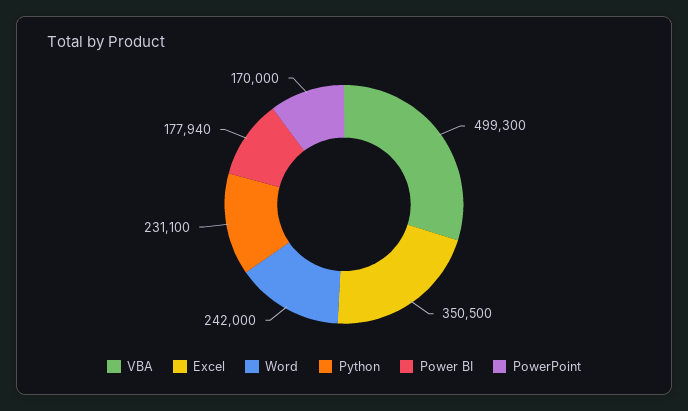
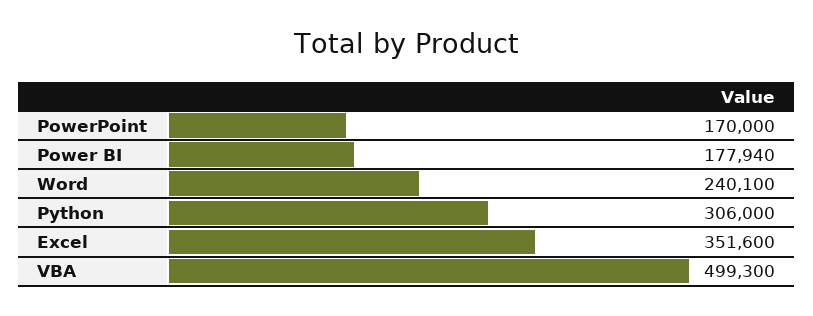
Excel: 350500 -> 351600
Word: 242000 -> 240100
Python: 231100 -> 306000

